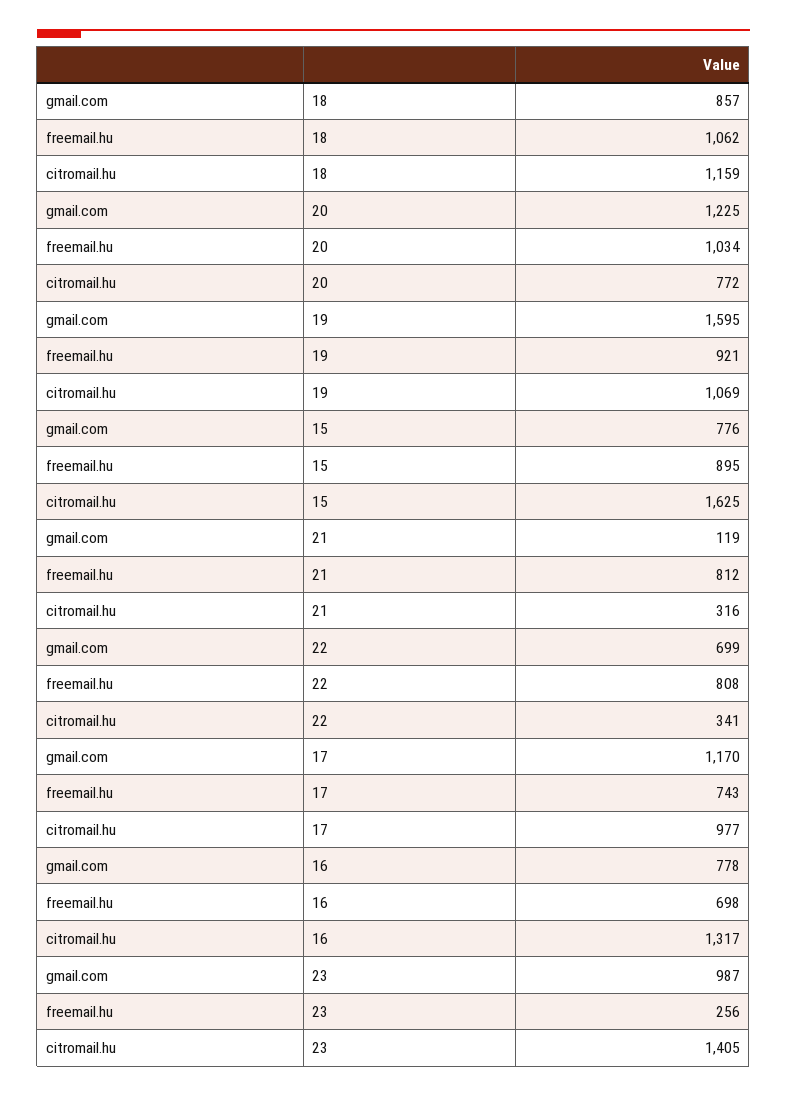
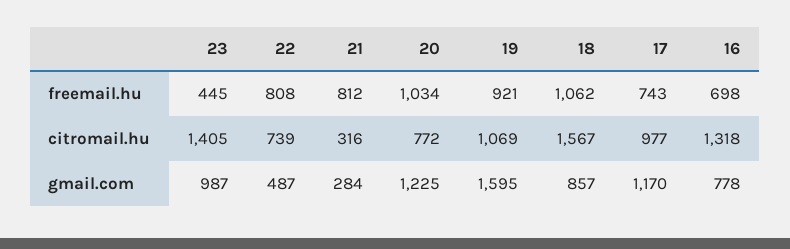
citromail.hu, 18: 1159 -> 1567
gmail.com, 15: 776 -> none
freemail.hu, 15: 895 -> none
citromail.hu, 15: 1625 -> none
gmail.com, 21: 119 -> 284
gmail.com, 22: 699 -> 487
citromail.hu, 22: 341 -> 739
citromail.hu, 16: 1317 -> 1318
freemail.hu, 23: 256 -> 445

